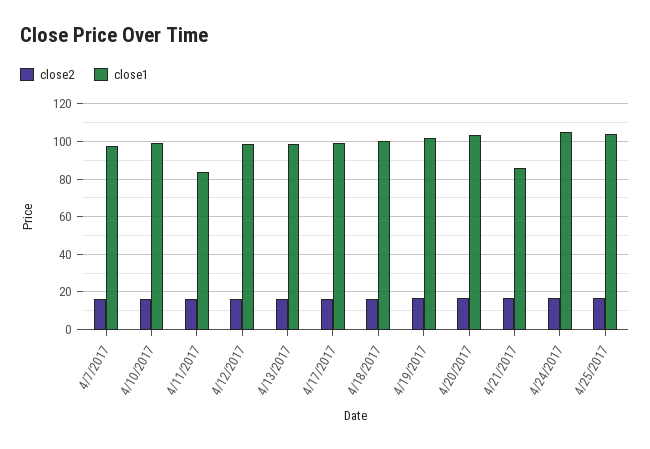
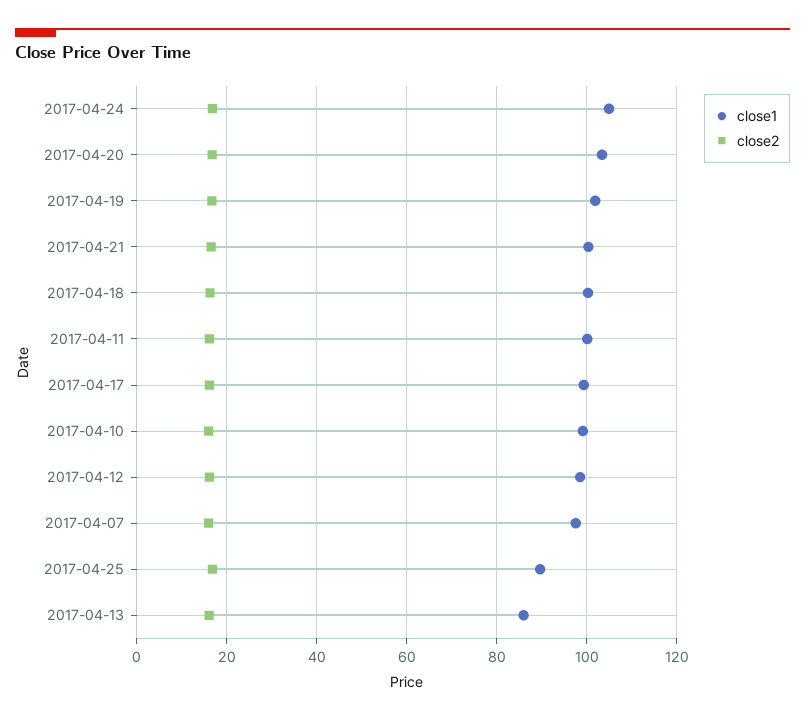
close1, 4/11/2017: 85 -> 100
close1, 4/13/2017: 100 -> 86
close1, 4/21/2017: 85 -> 100
close1, 4/25/2017: 105 -> 90

